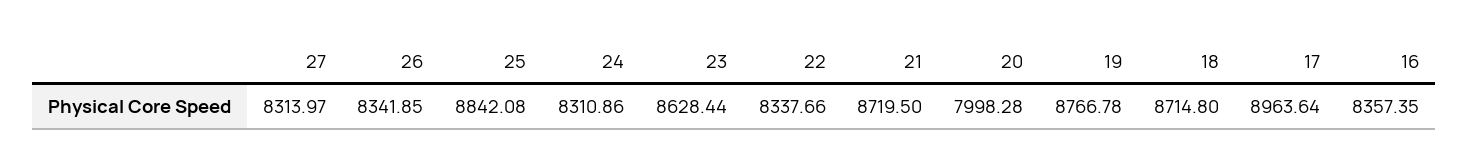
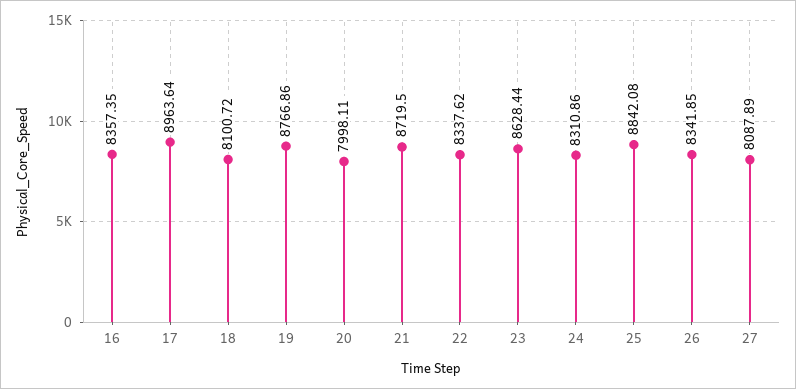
27: 8313.97 -> 8087.89
22: 8337.66 -> 8337.62
20: 7998.28 -> 7998.11
19: 8766.78 -> 8766.86
18: 8714.8 -> 8100.72

